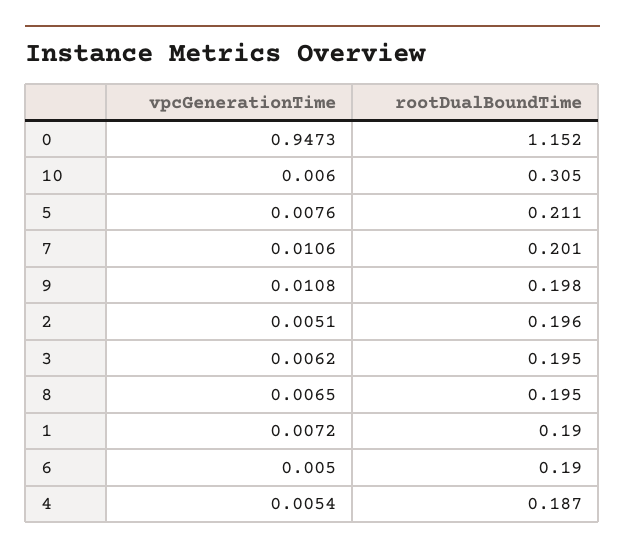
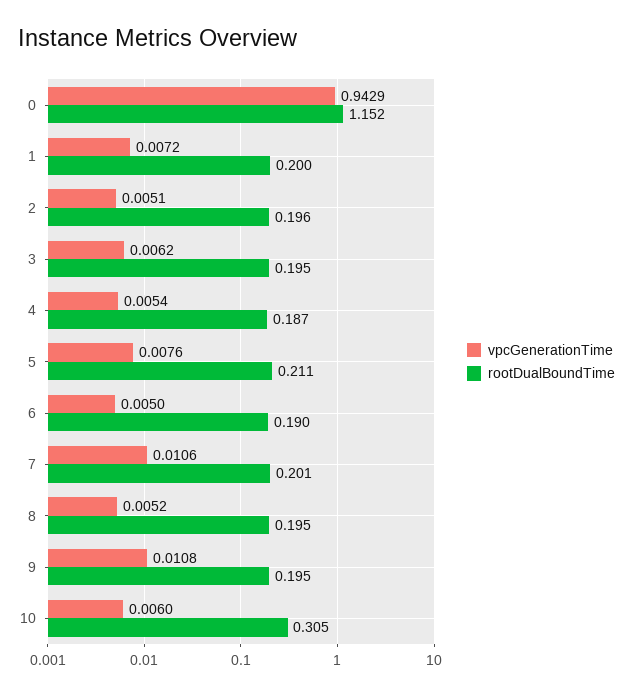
vpcGenerationTime, 0: 0.9473 -> 0.9429
rootDualBoundTime, 9: 0.198 -> 0.195
vpcGenerationTime, 8: 0.0065 -> 0.0052
rootDualBoundTime, 1: 0.19 -> 0.2

